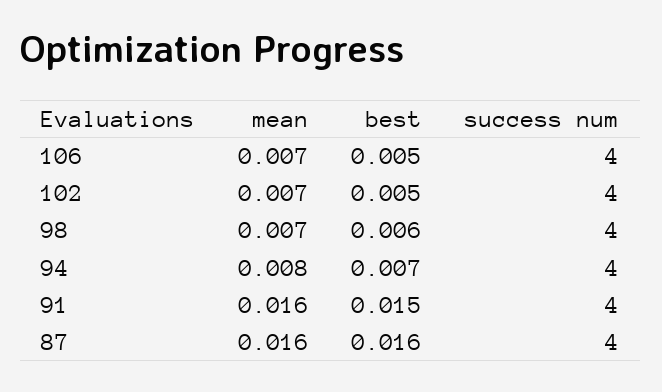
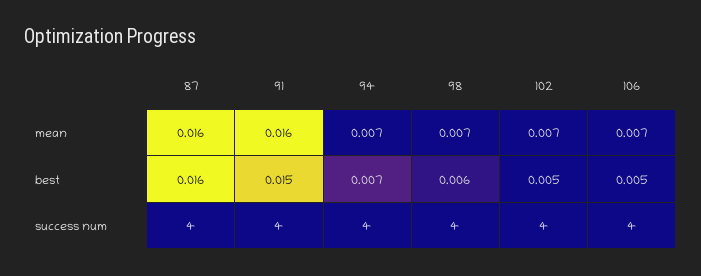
mean, 94: 0.008 -> 0.007

